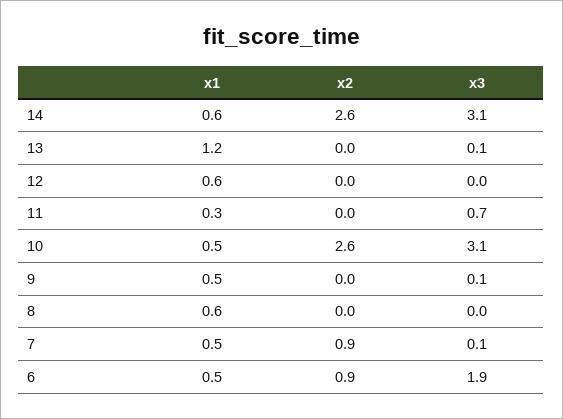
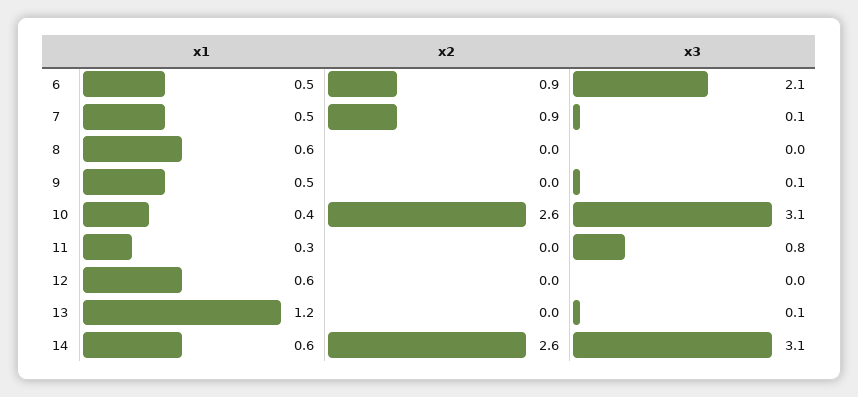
x3, 11: 0.7 -> 0.8
x1, 10: 0.5 -> 0.4
x3, 6: 1.9 -> 2.1

